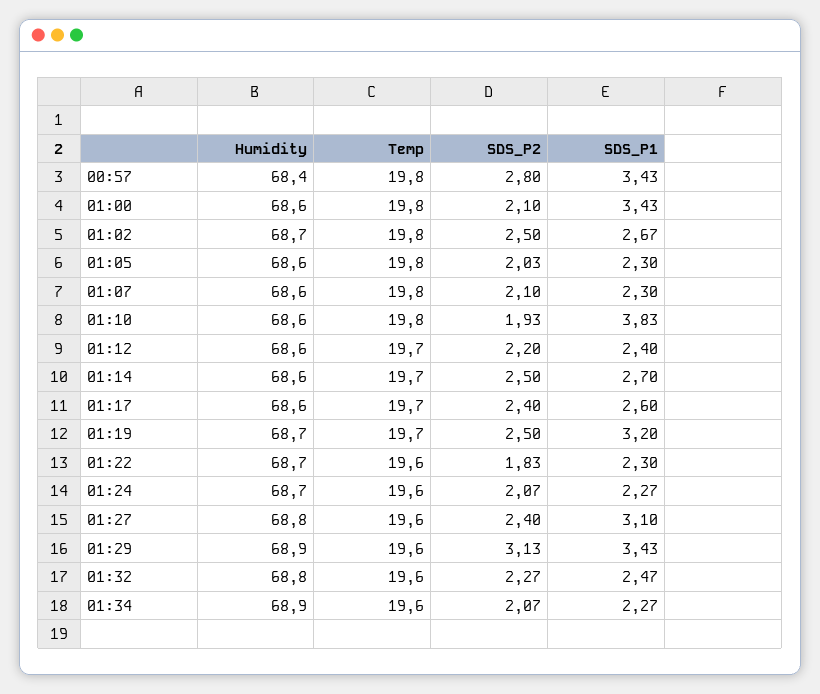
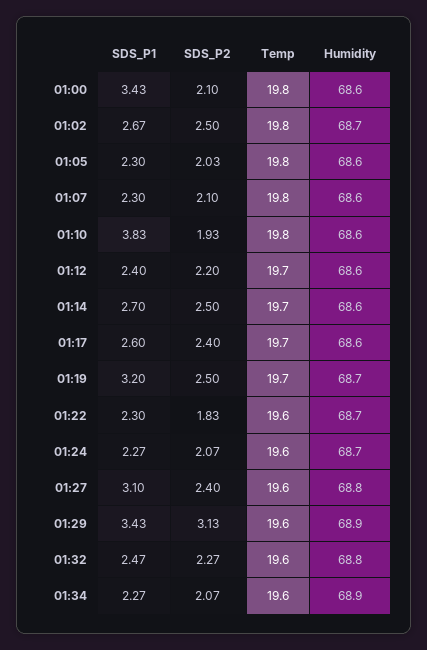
Humidity, 00:57: 68.4 -> none
Temp, 00:57: 19.8 -> none
SDS_P2, 00:57: 2.8 -> none
SDS_P1, 00:57: 3.43 -> none

